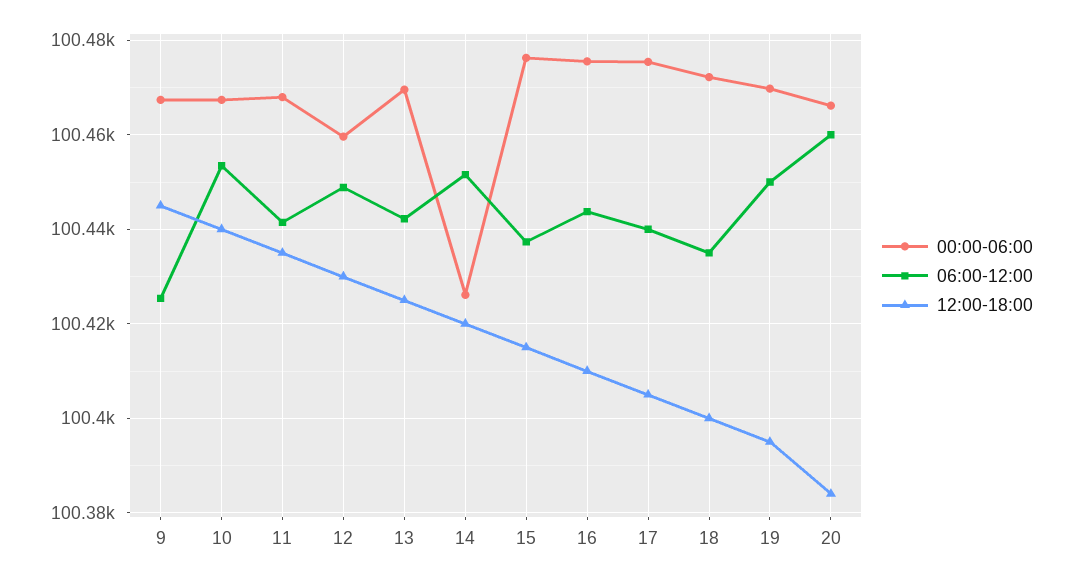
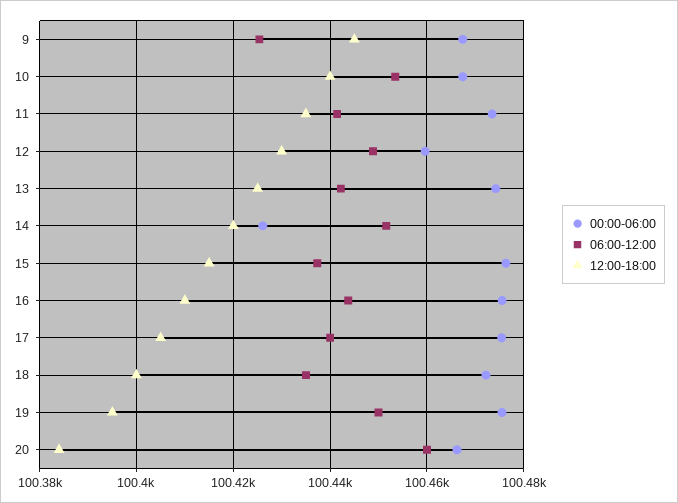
00:00-06:00, 11: 100468 -> 100474
00:00-06:00, 13: 100470 -> 100474
00:00-06:00, 19: 100470 -> 100476

